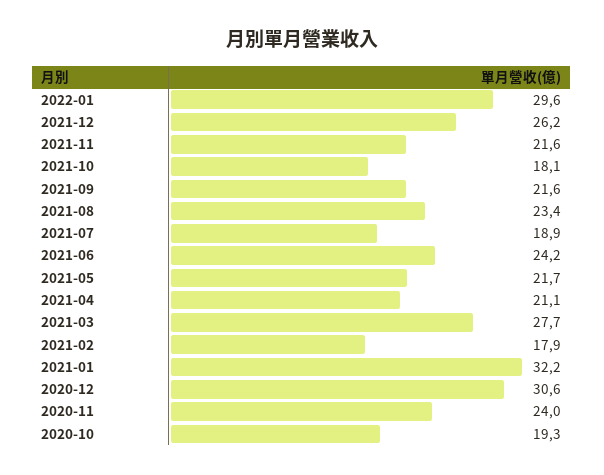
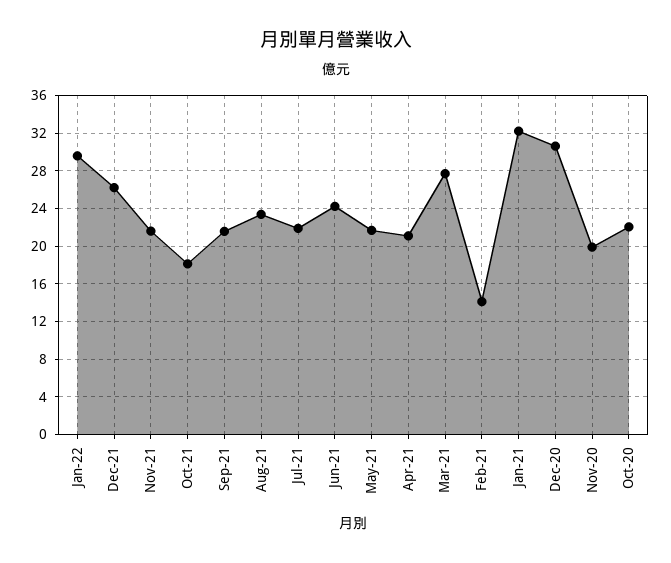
2021-07: 18.9 -> 22
2021-02: 17.9 -> 14
2020-11: 24 -> 20
2020-10: 19.3 -> 22

